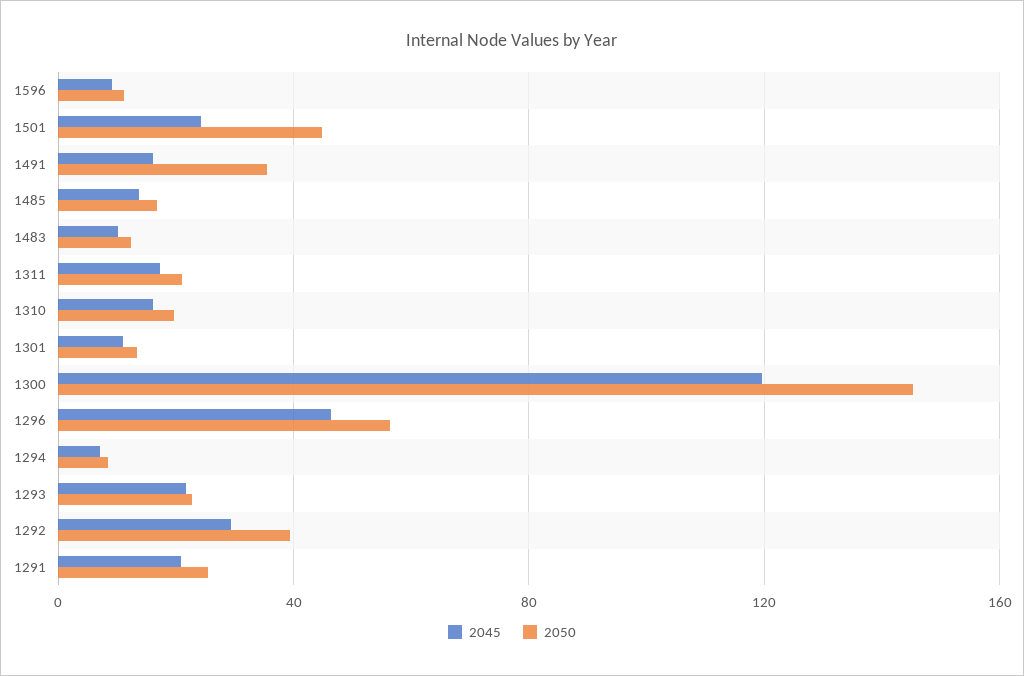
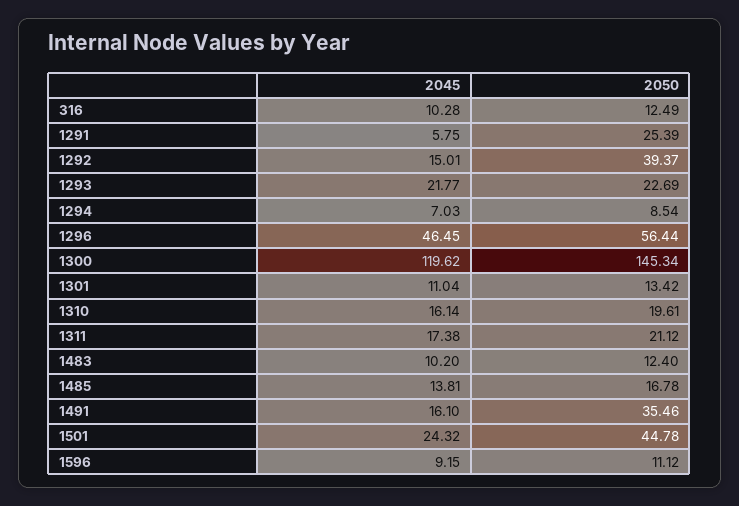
2045, 1292: 30 -> 15.01
2045, 1291: 20 -> 5.75
2045, 316: none -> 10.28
2050, 316: none -> 12.49

